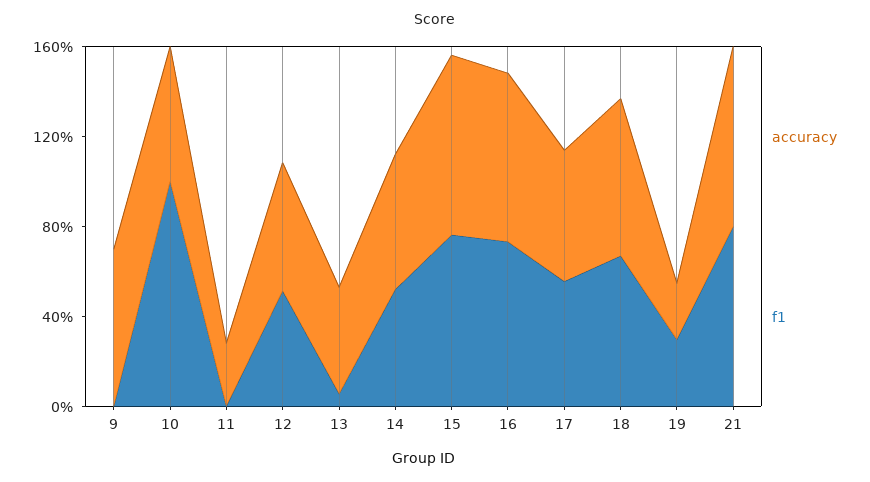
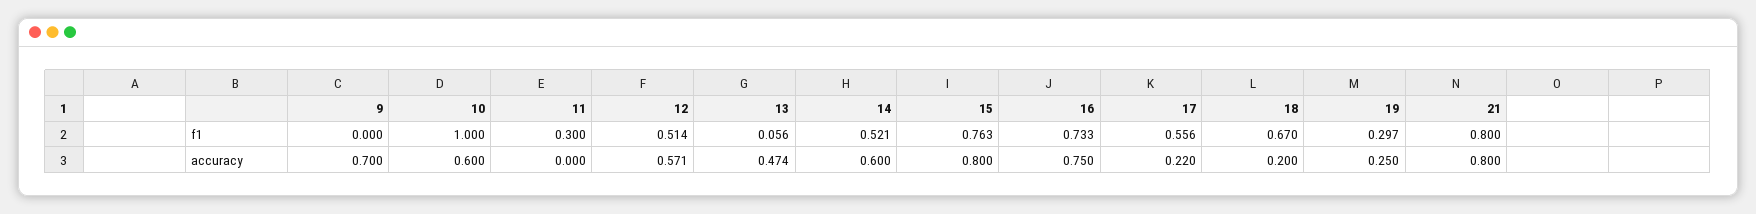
accuracy, 11: 0.3 -> 0
f1, 11: 0 -> 0.3
accuracy, 17: 0.6 -> 0.22
accuracy, 18: 0.7 -> 0.2

